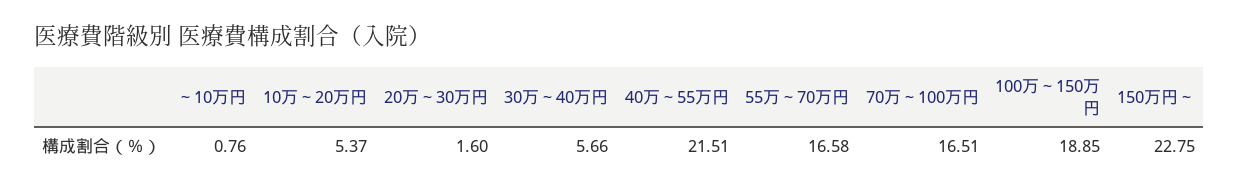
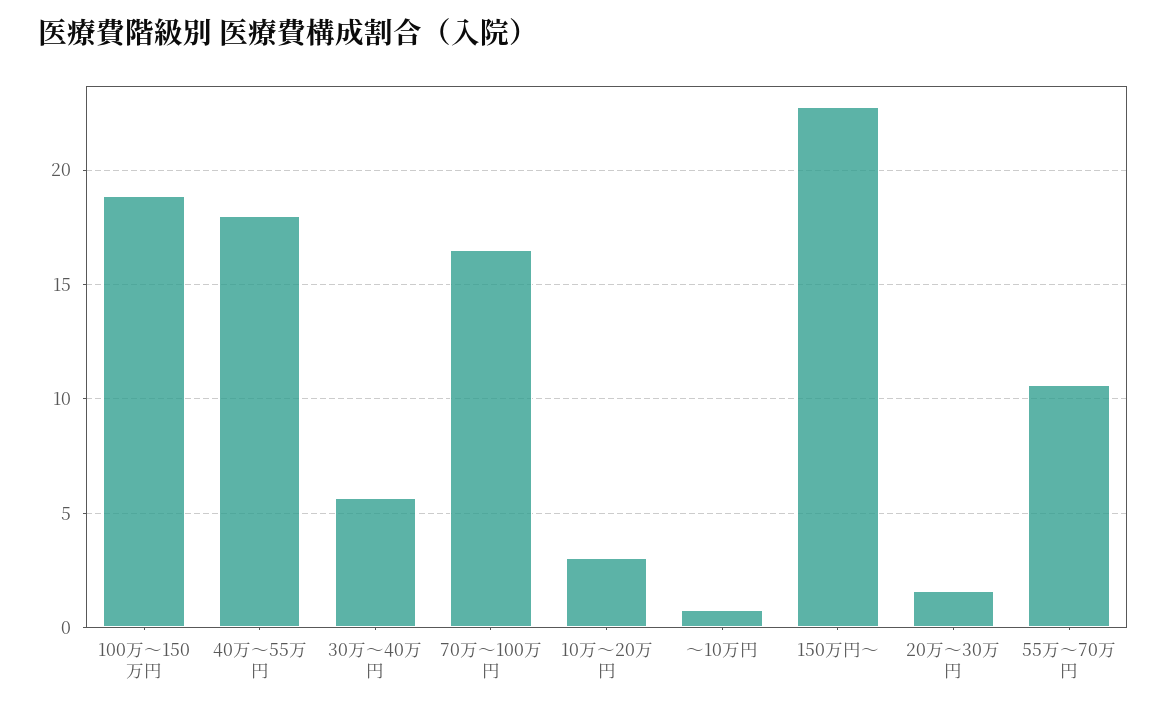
10万～20万円: 5.37 -> 3
40万～55万円: 21.51 -> 18
55万～70万円: 16.58 -> 10.5

